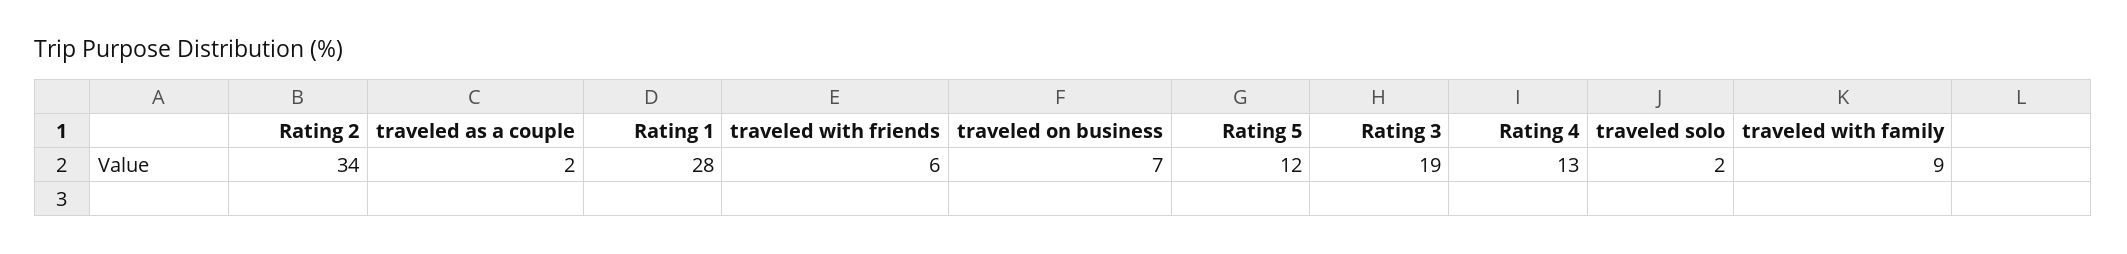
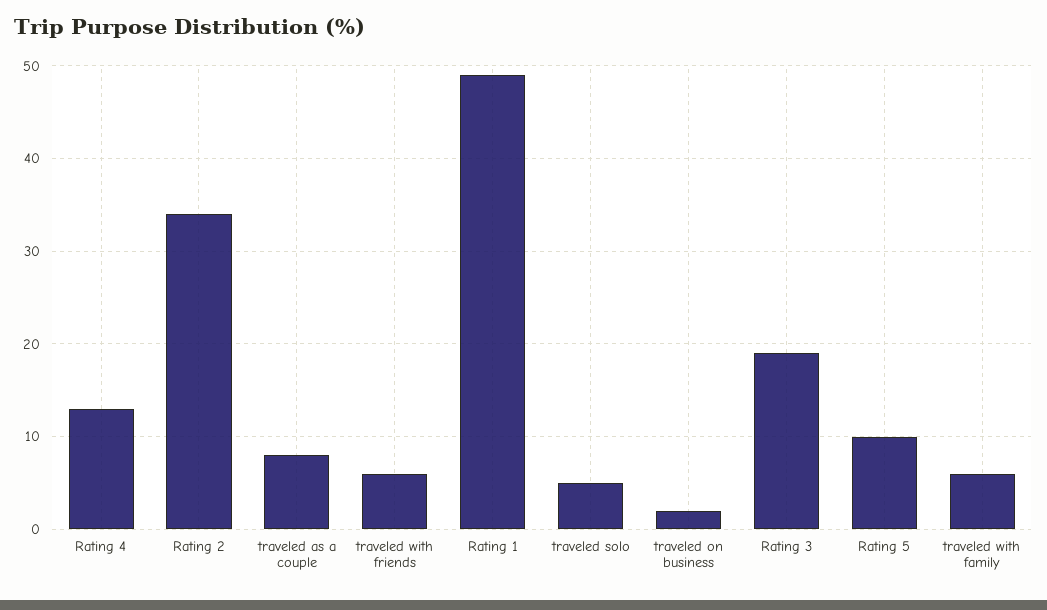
traveled as a couple: 2 -> 8
Rating 1: 28 -> 49
traveled on business: 7 -> 2
Rating 5: 12 -> 10
traveled solo: 2 -> 5
traveled with family: 9 -> 6

